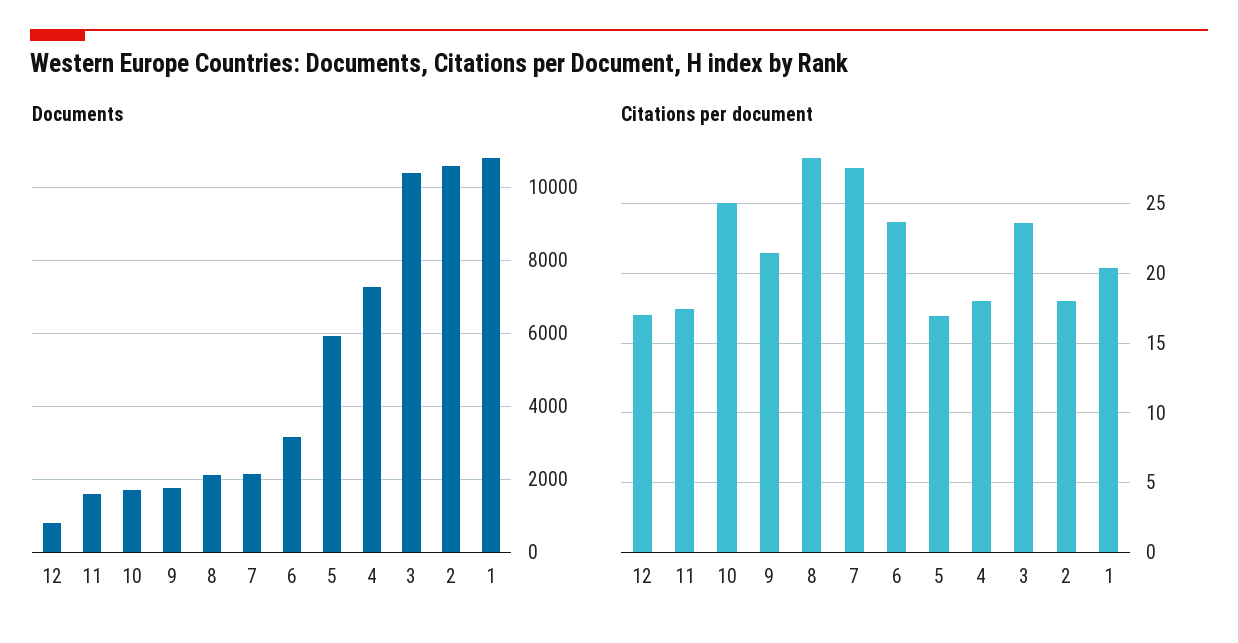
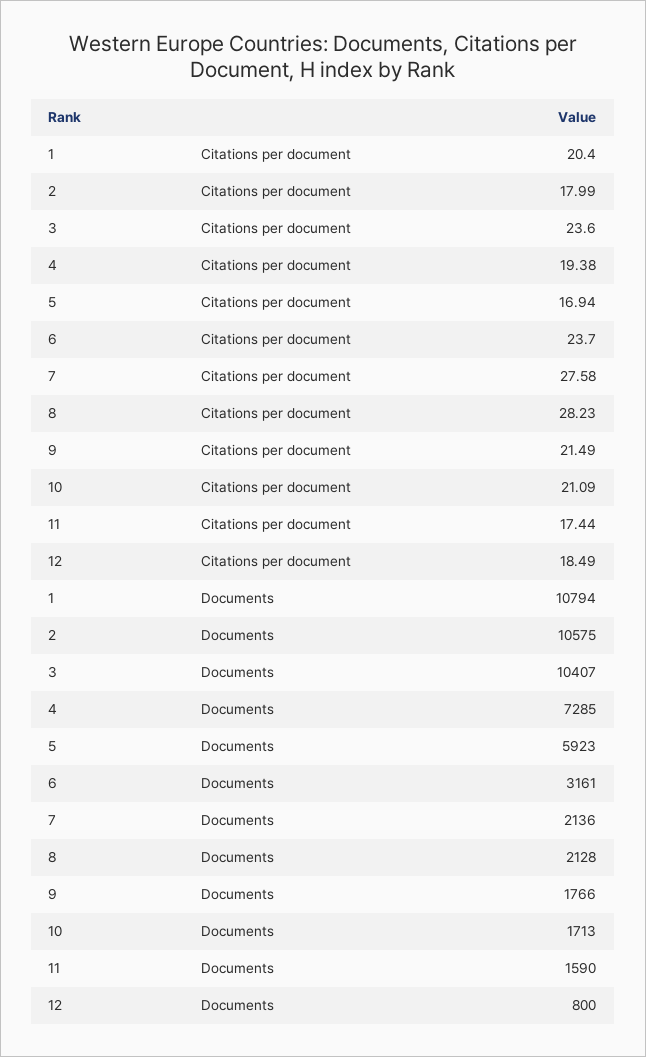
Citations per document, 12: 17 -> 18.49
Citations per document, 10: 25 -> 21.09
Citations per document, 4: 18 -> 19.38

